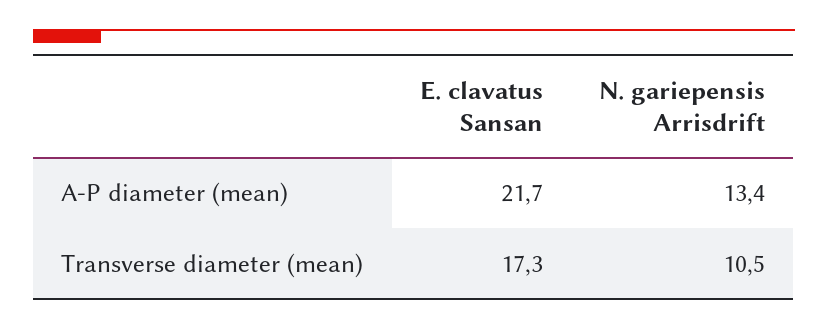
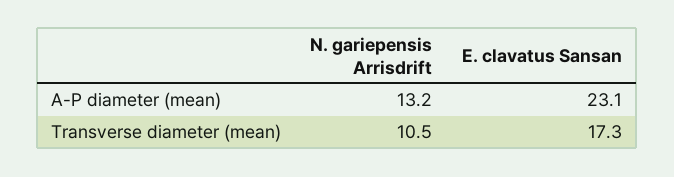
E. clavatus Sansan, A-P diameter (mean): 21.7 -> 23.1
N. gariepensis Arrisdrift, A-P diameter (mean): 13.4 -> 13.2

